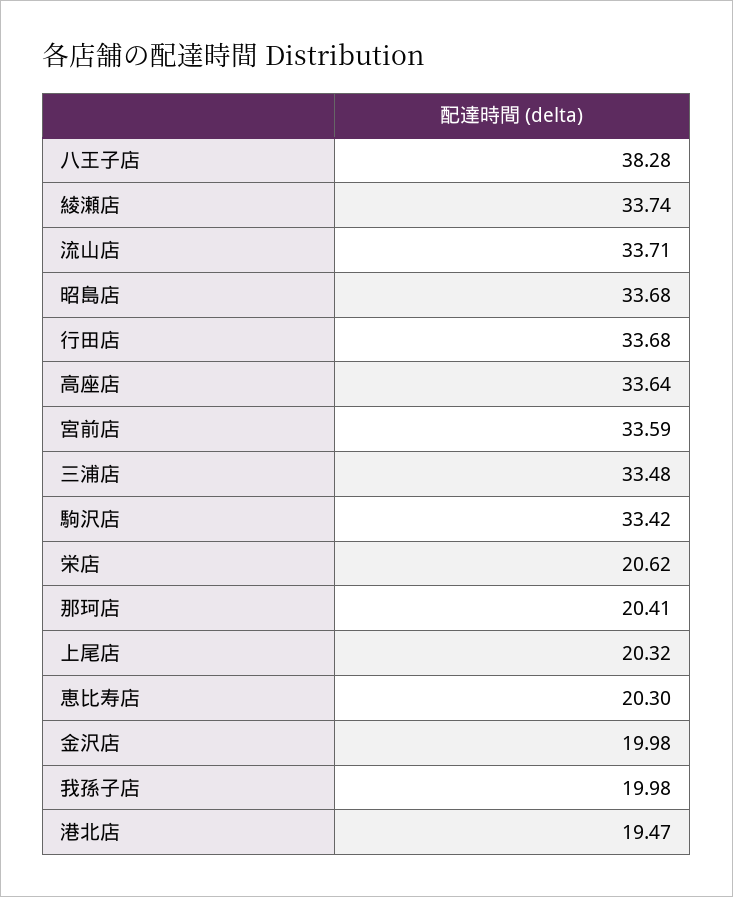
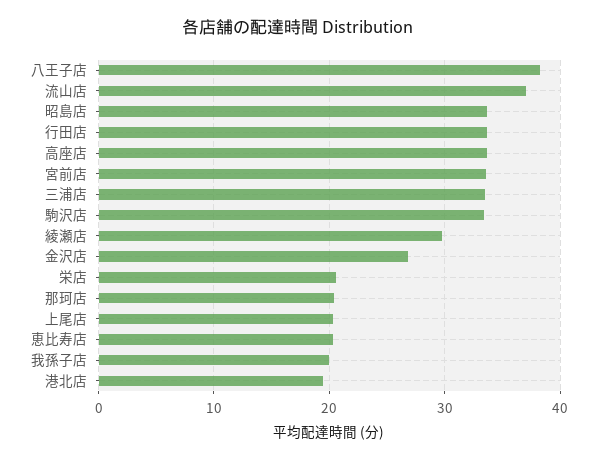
綾瀬店: 33.74 -> 30
流山店: 33.71 -> 37
金沢店: 19.98 -> 27

